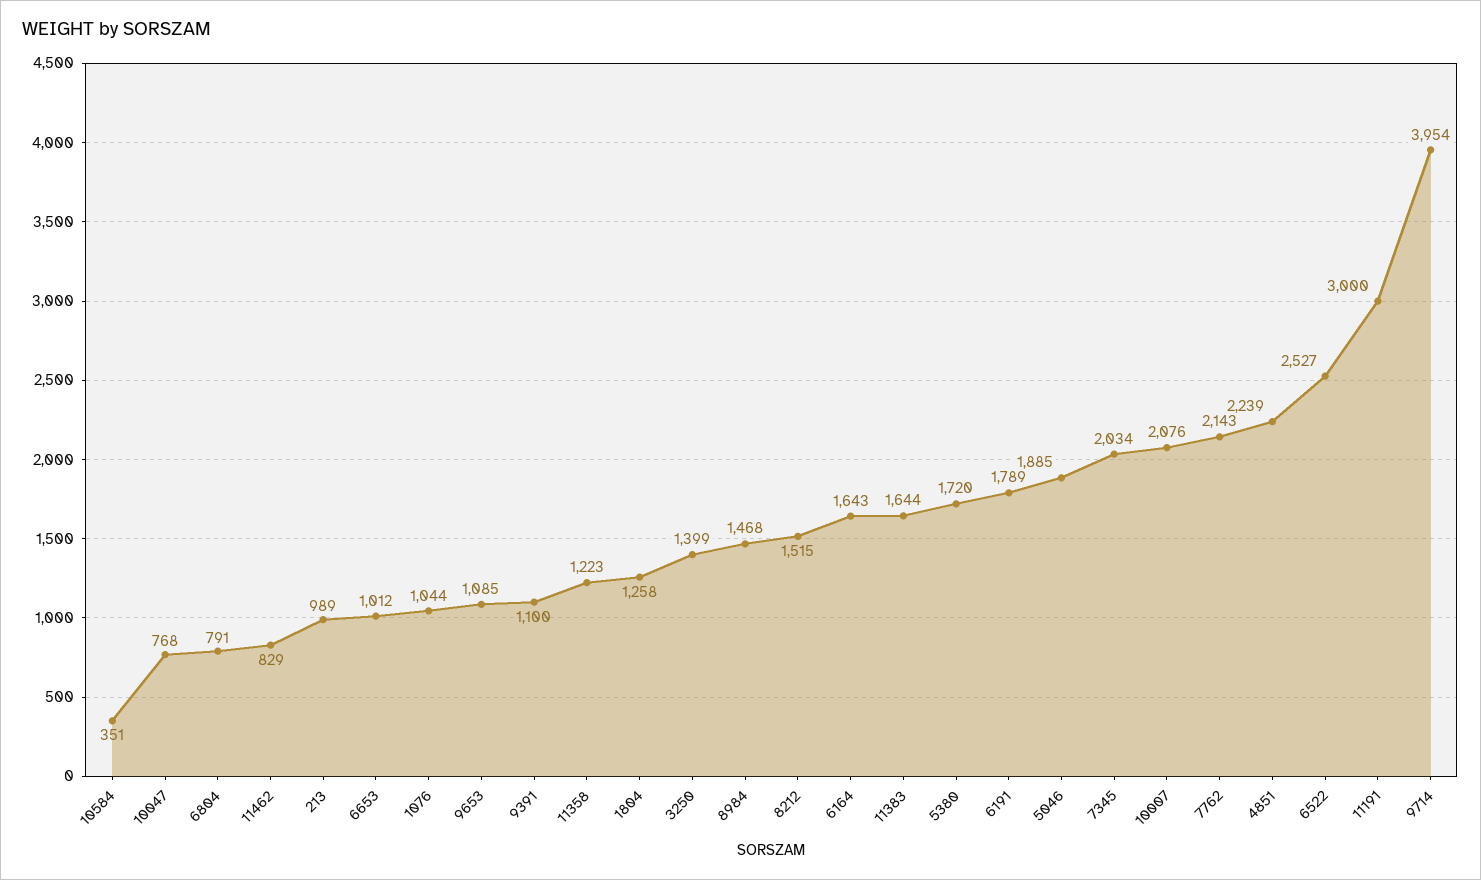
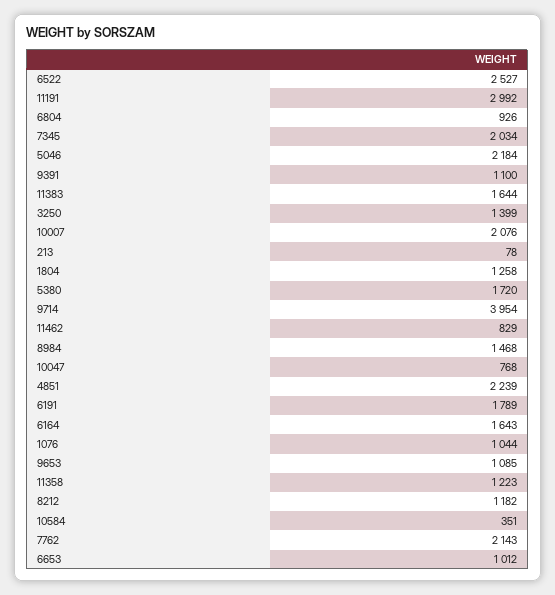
6804: 791 -> 926
213: 989 -> 78
8212: 1515 -> 1182
5046: 1885 -> 2184
11191: 3000 -> 2992

